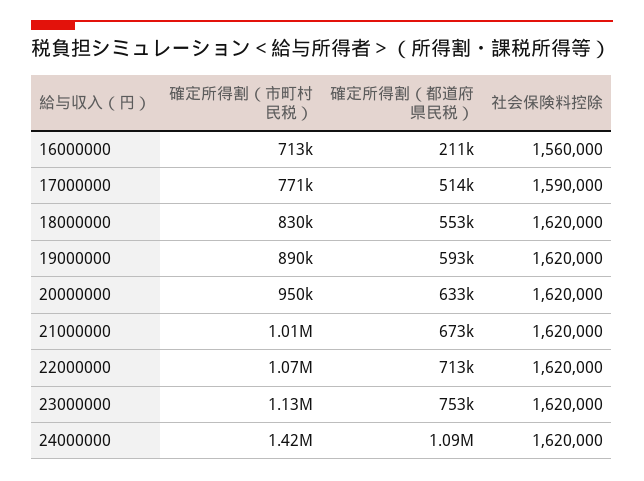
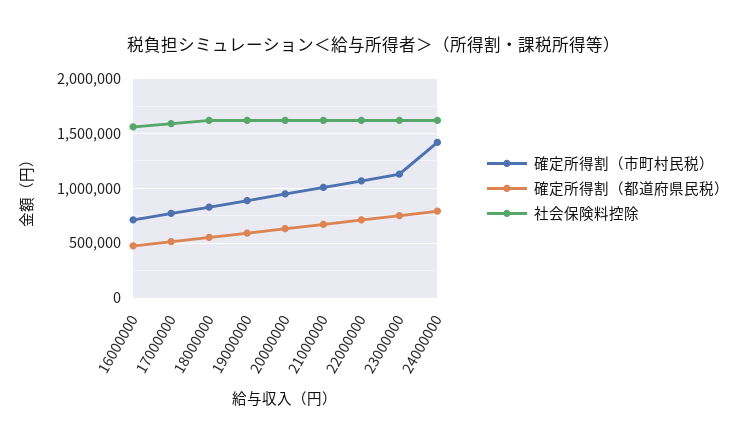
確定所得割（都道府県民税）, 16000000: 211000 -> 500000
確定所得割（都道府県民税）, 24000000: 1090000 -> 800000

